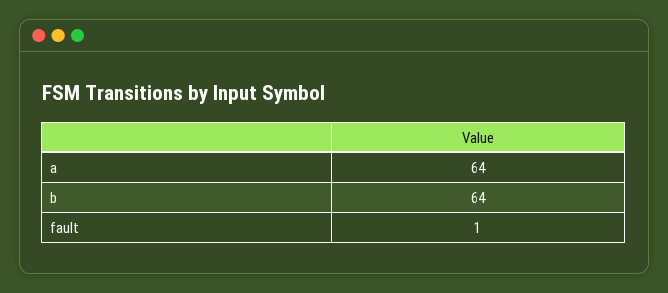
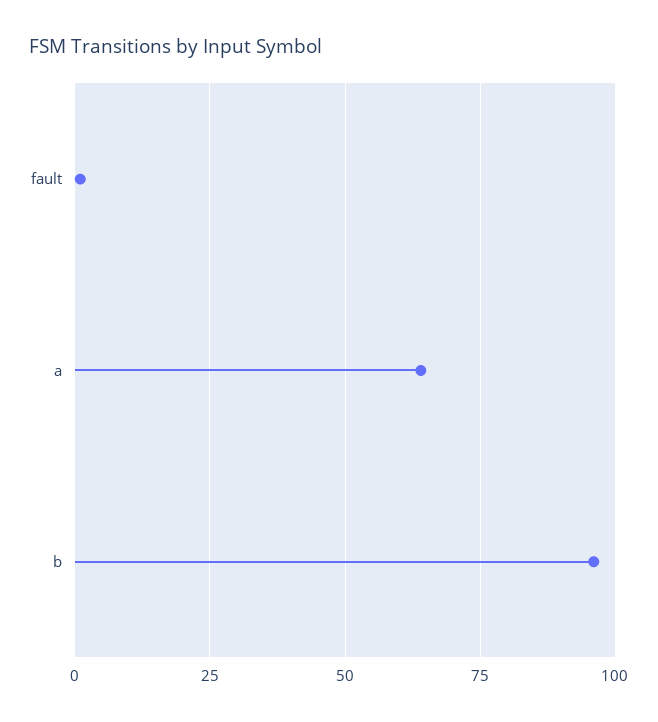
b: 64 -> 95

